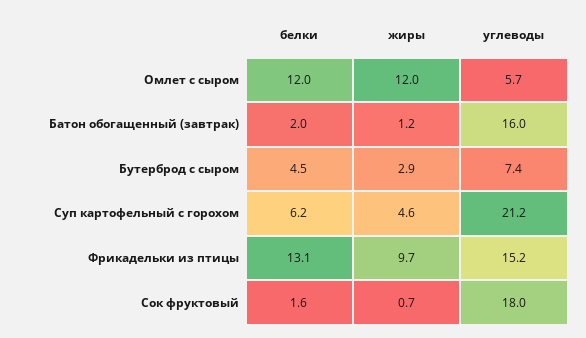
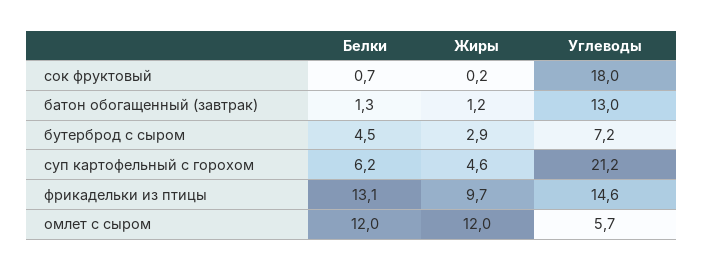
белки, Батон обогащенный (завтрак): 2 -> 1.3
углеводы, Батон обогащенный (завтрак): 16 -> 13
углеводы, Бутерброд с сыром: 7.4 -> 7.2
углеводы, Фрикадельки из птицы: 15.2 -> 14.6
белки, Сок фруктовый: 1.6 -> 0.7
жиры, Сок фруктовый: 0.7 -> 0.2

